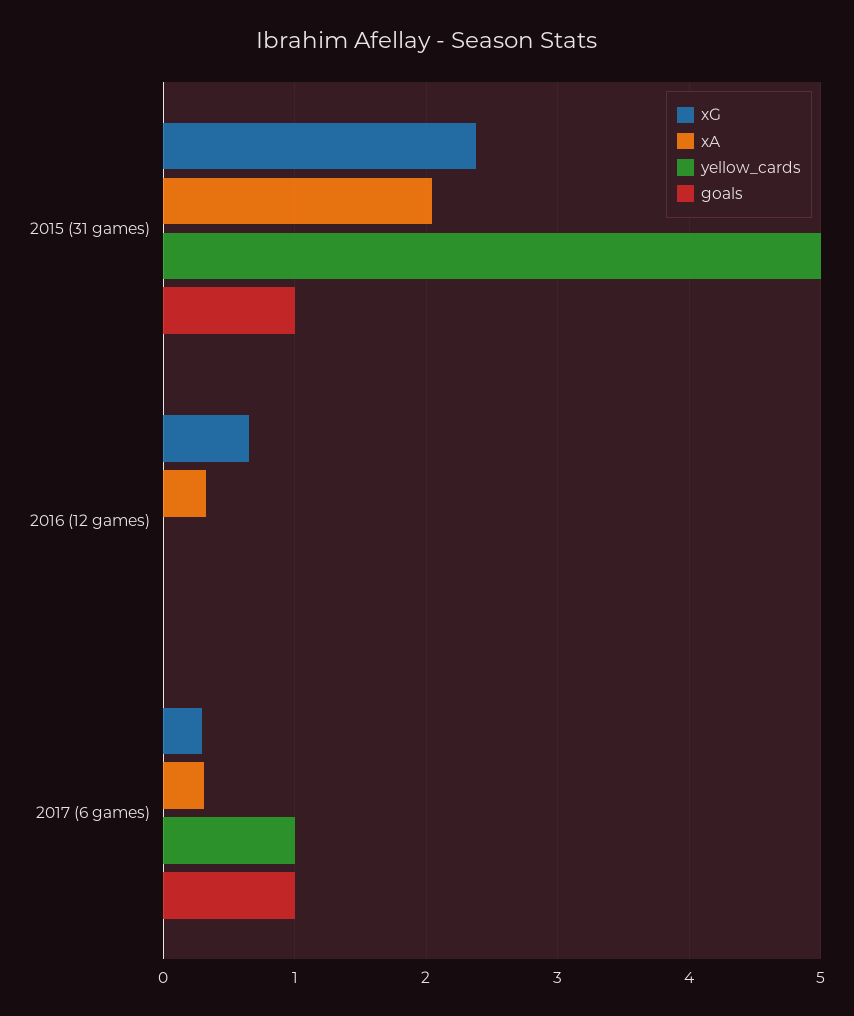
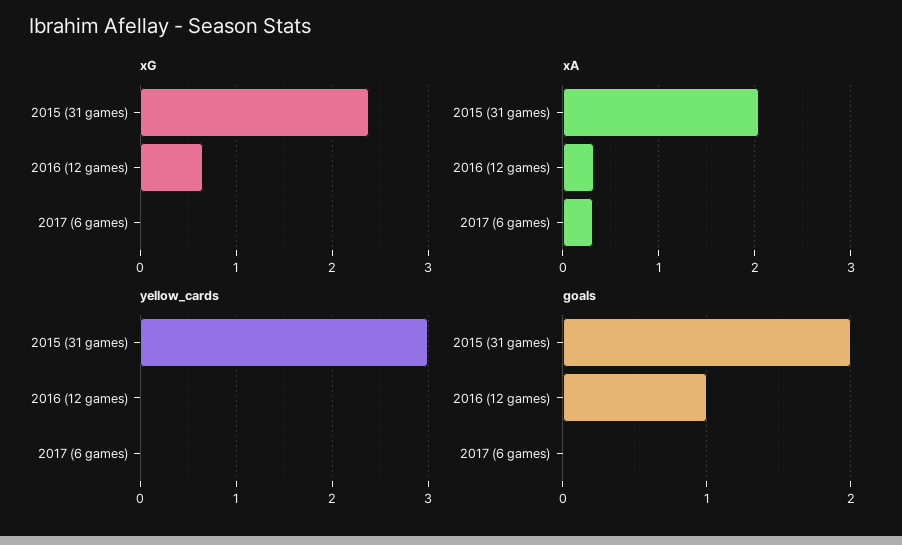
yellow_cards, 2015 (31 games): 5 -> 3
goals, 2015 (31 games): 1 -> 2
goals, 2016 (12 games): 0 -> 1
xG, 2017 (6 games): 0.3 -> 0
yellow_cards, 2017 (6 games): 1 -> 0
goals, 2017 (6 games): 1 -> 0

